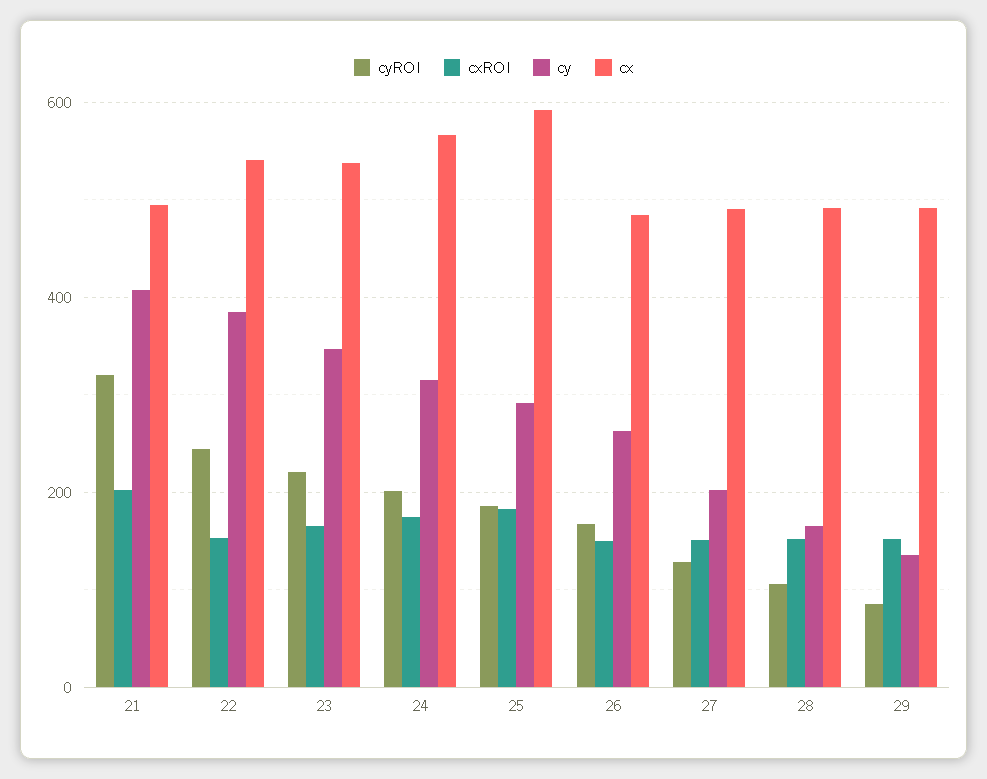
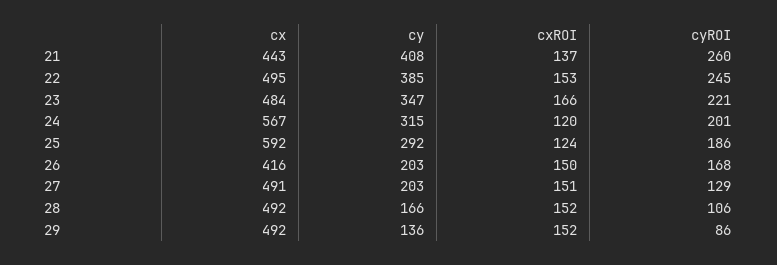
cyROI, 21: 320 -> 260
cxROI, 21: 200 -> 137
cx, 21: 500 -> 443
cx, 22: 540 -> 495
cx, 23: 540 -> 484
cxROI, 24: 180 -> 120
cxROI, 25: 180 -> 124
cy, 26: 260 -> 203
cx, 26: 480 -> 416

